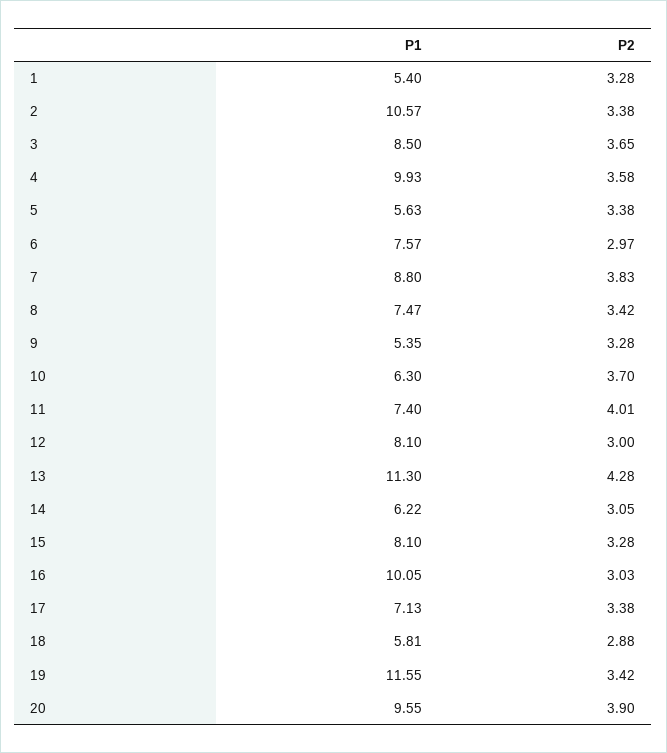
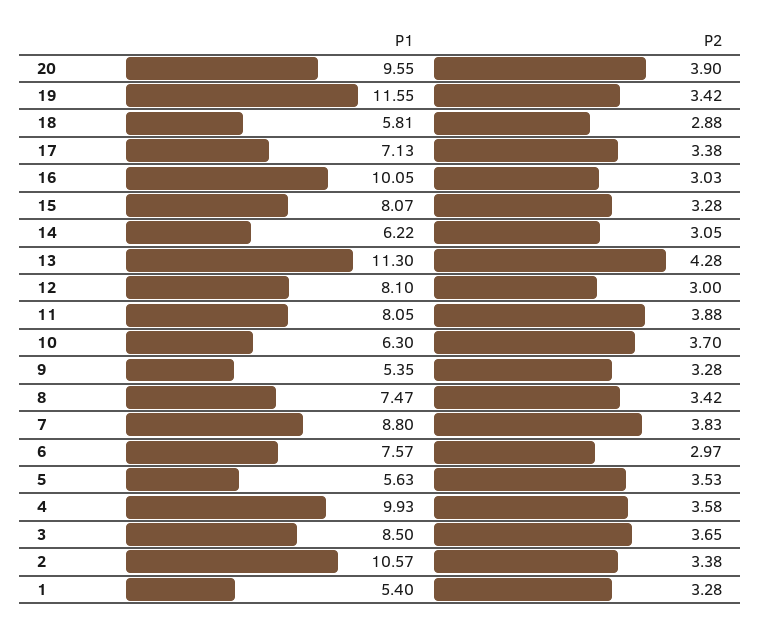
P2, 5: 3.38 -> 3.53
P1, 11: 7.4 -> 8.05
P2, 11: 4.01 -> 3.88
P1, 15: 8.1 -> 8.07

